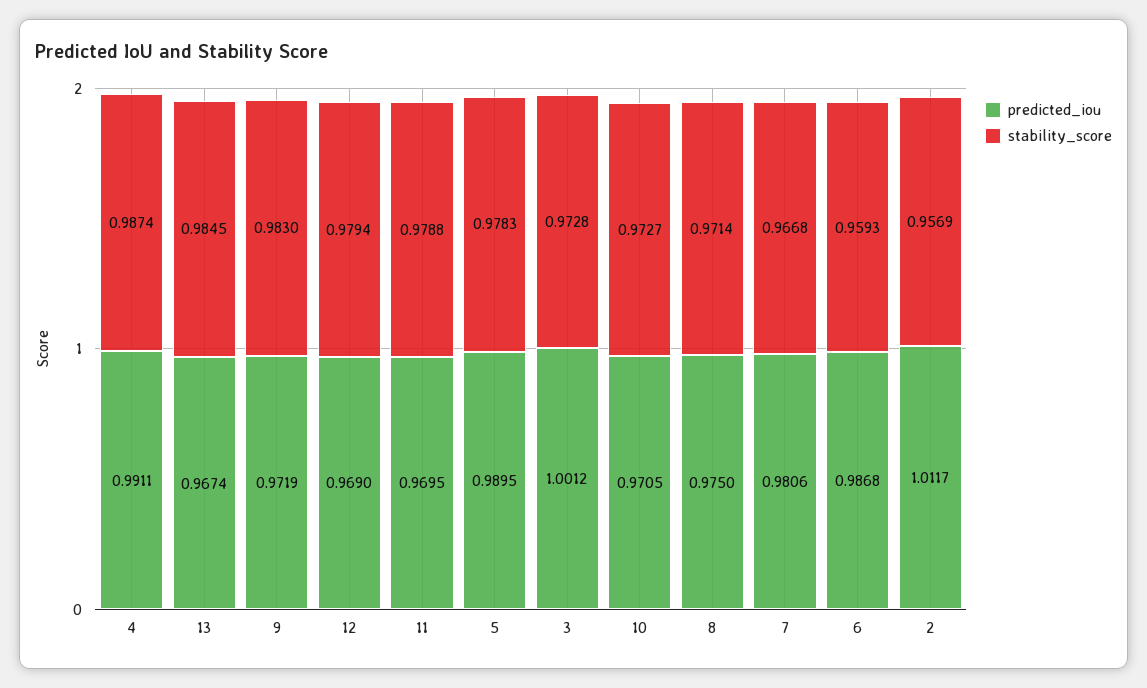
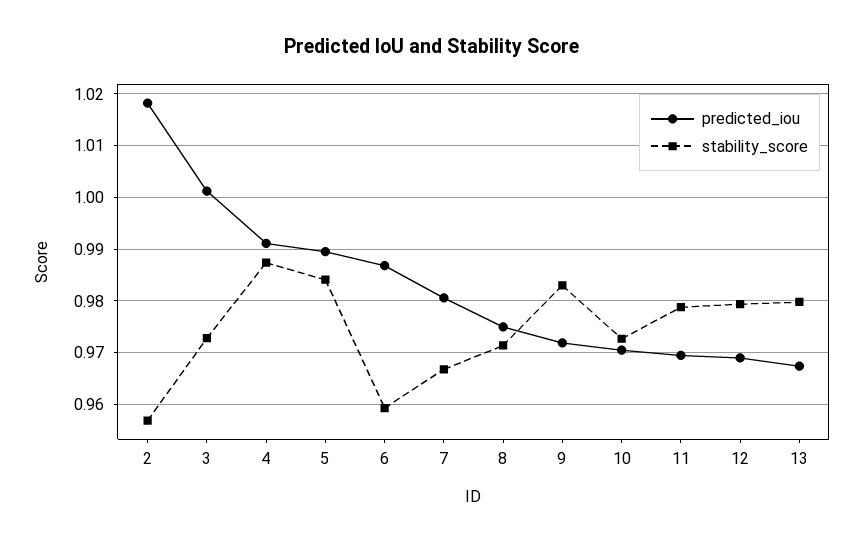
stability_score, 13: 0.9845 -> 0.98
stability_score, 5: 0.9783 -> 0.984
predicted_iou, 2: 1.0117 -> 1.018

